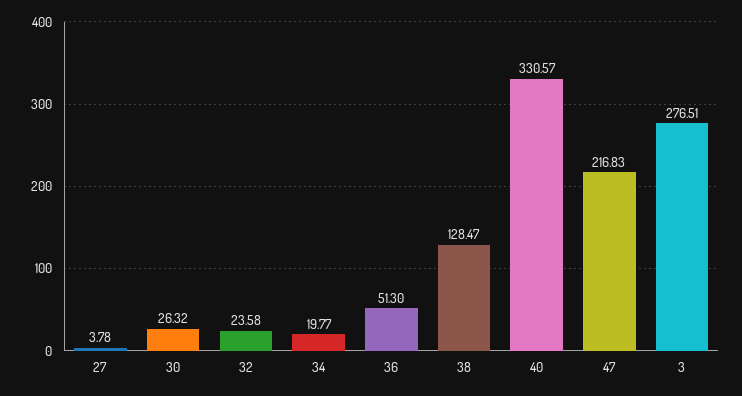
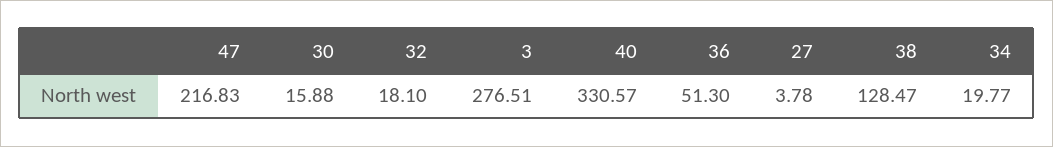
30: 26.32 -> 15.88
32: 23.58 -> 18.1

